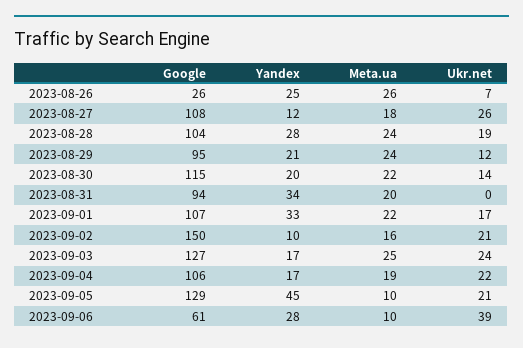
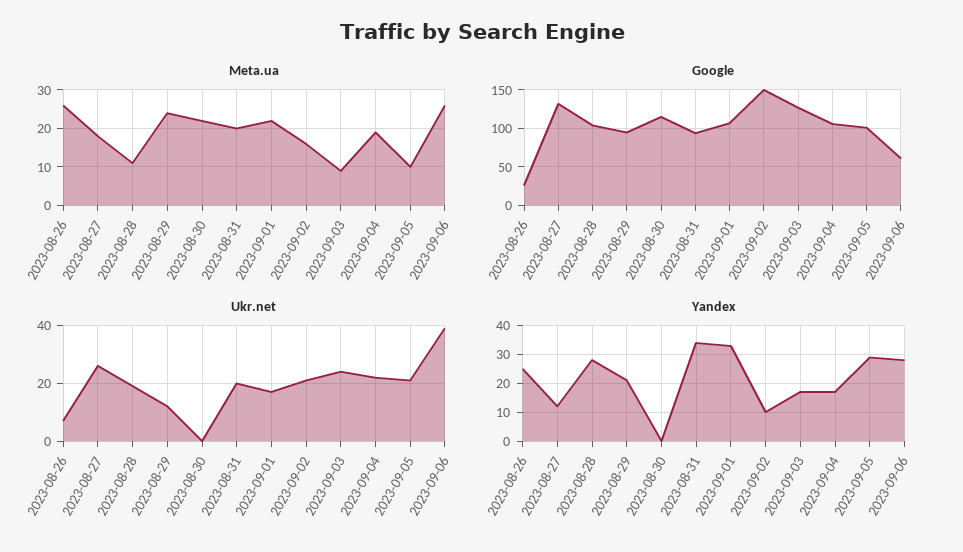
Google, 2023-08-27: 108 -> 130
Meta.ua, 2023-08-28: 24 -> 10
Yandex, 2023-08-30: 20 -> 0
Ukr.net, 2023-08-30: 14 -> 0
Ukr.net, 2023-08-31: 0 -> 20
Meta.ua, 2023-09-03: 25 -> 10
Google, 2023-09-05: 129 -> 100
Yandex, 2023-09-05: 45 -> 30
Meta.ua, 2023-09-06: 10 -> 25

